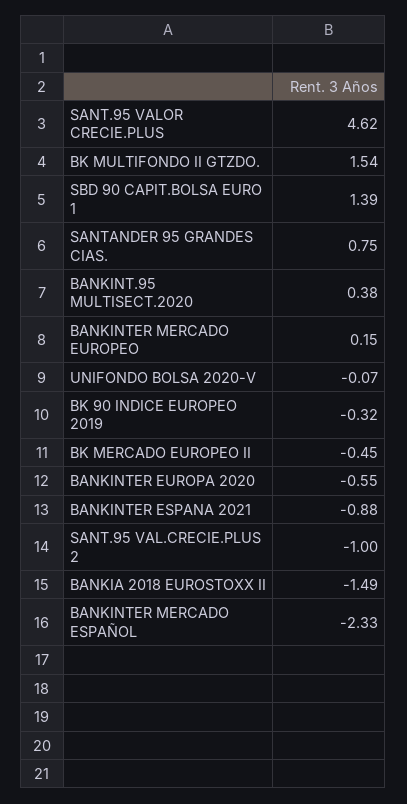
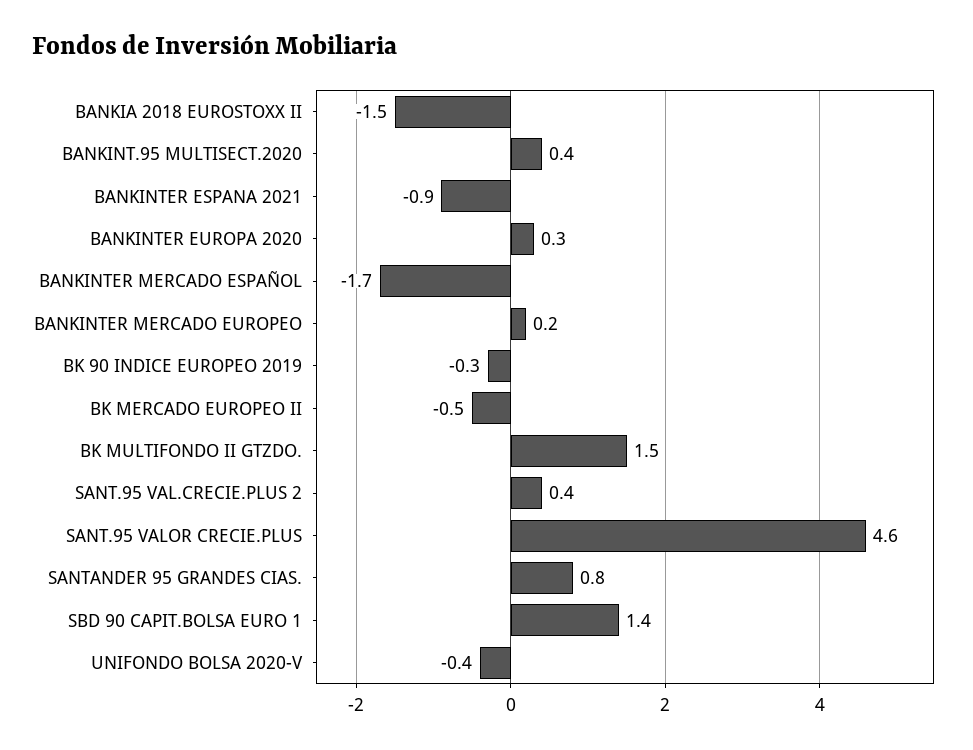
UNIFONDO BOLSA 2020-V: -0.07 -> -0.4
BANKINTER EUROPA 2020: -0.55 -> 0.3
SANT.95 VAL.CRECIE.PLUS 2: -1 -> 0.4
BANKINTER MERCADO ESPAÑOL: -2.33 -> -1.7

